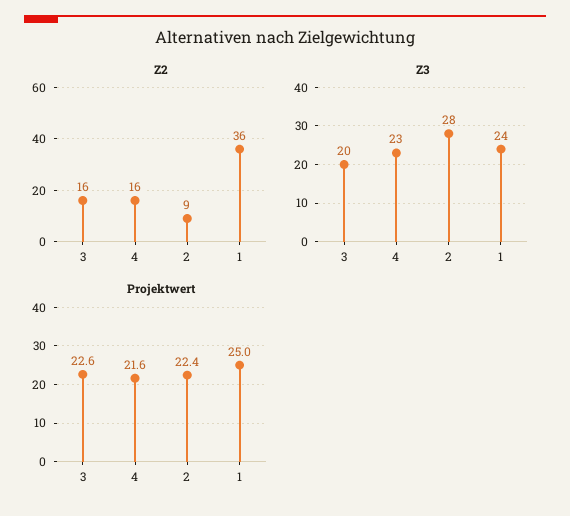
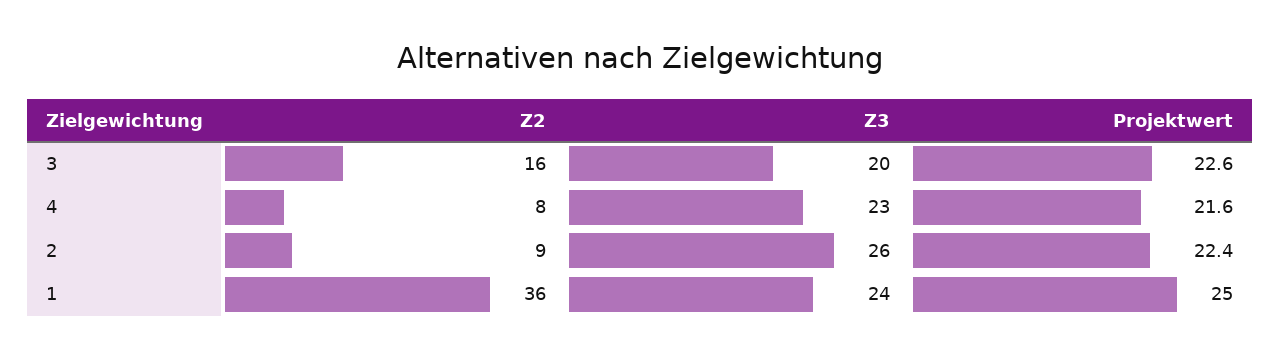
Z2, 4: 16 -> 8
Z3, 2: 28 -> 26

